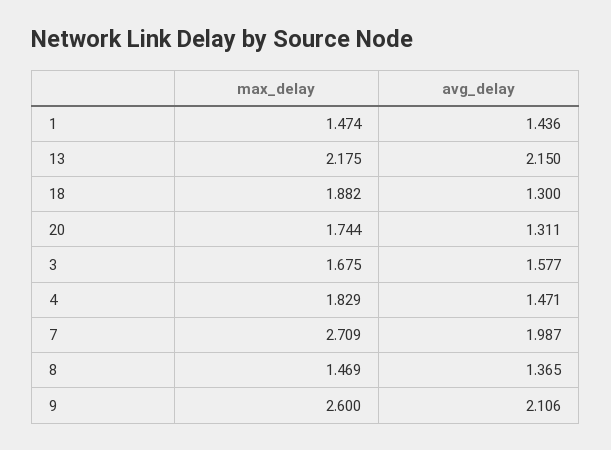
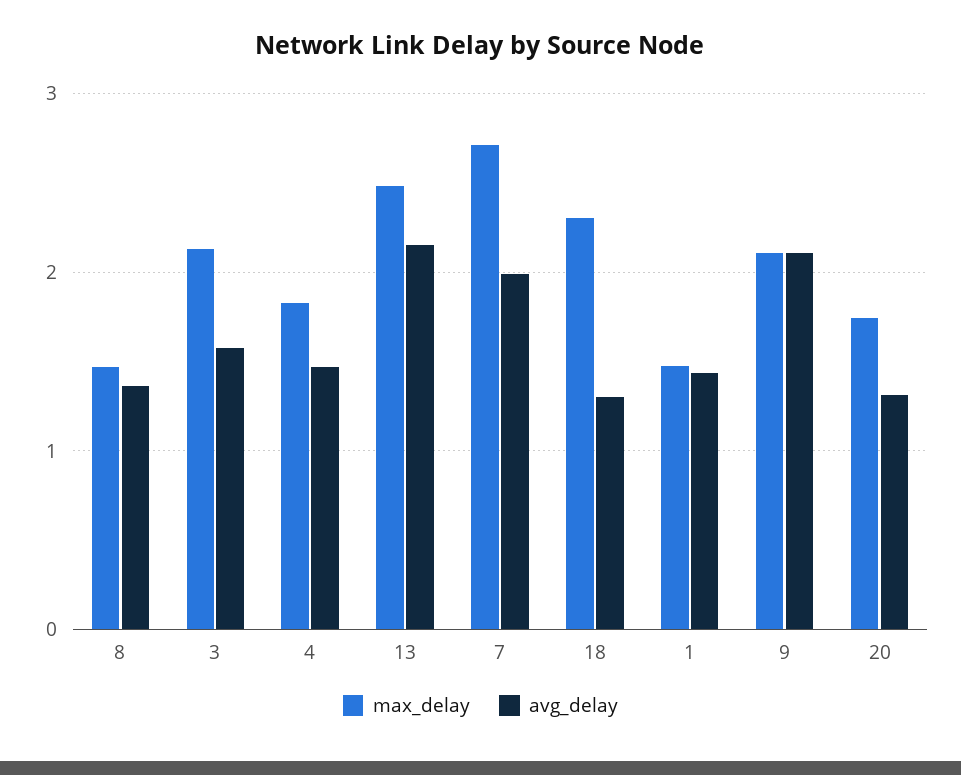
max_delay, 13: 2.175 -> 2.5
max_delay, 18: 1.882 -> 2.3
max_delay, 3: 1.675 -> 2.1
max_delay, 9: 2.6 -> 2.1

